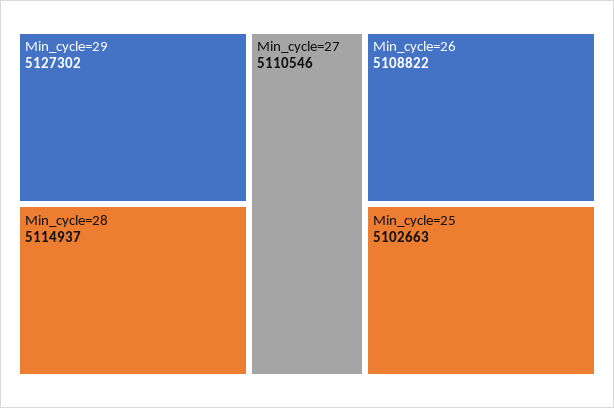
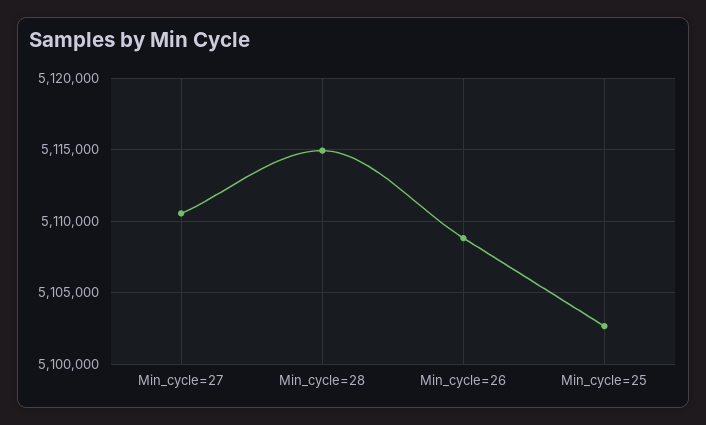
Min_cycle=29: 5127302 -> none

